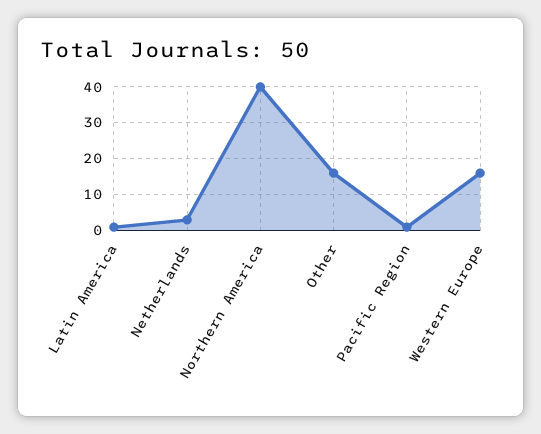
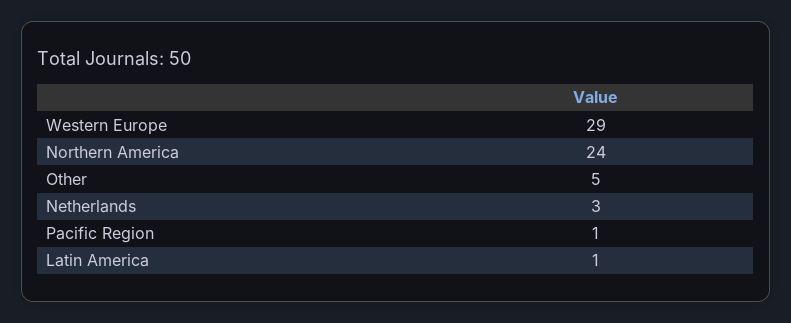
Northern America: 40 -> 24
Other: 15 -> 5
Western Europe: 15 -> 29

